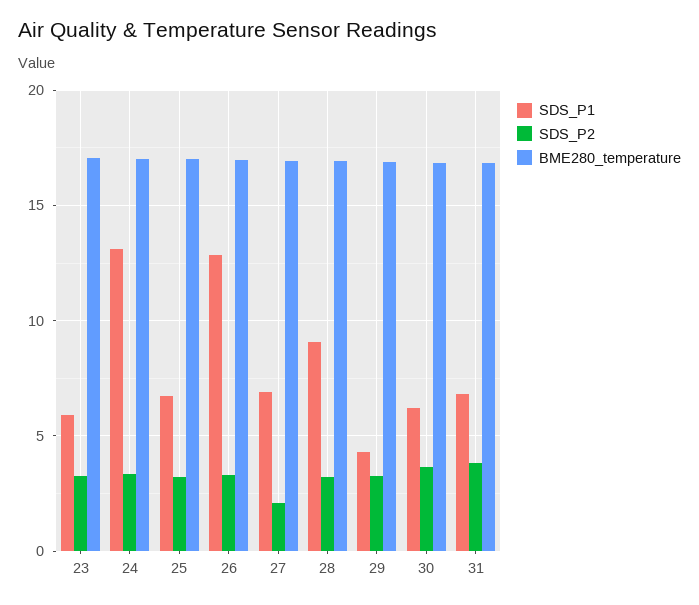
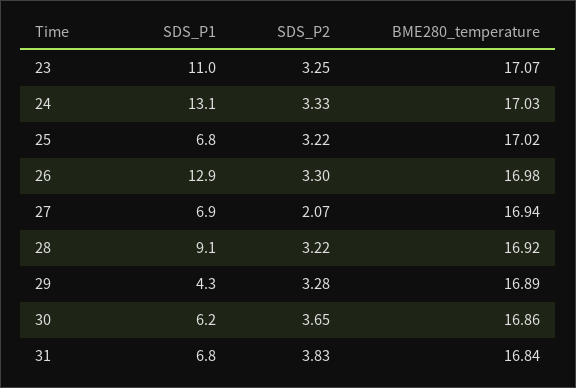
SDS_P1, 23: 6 -> 11

